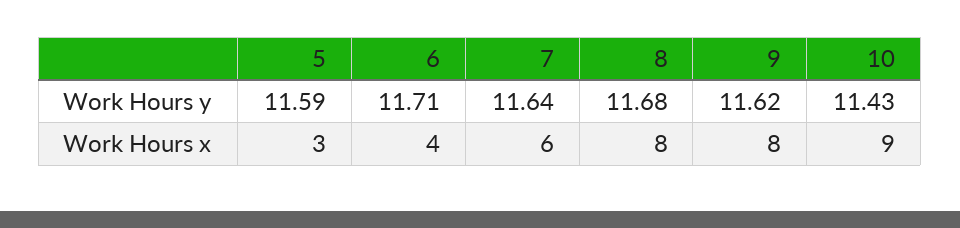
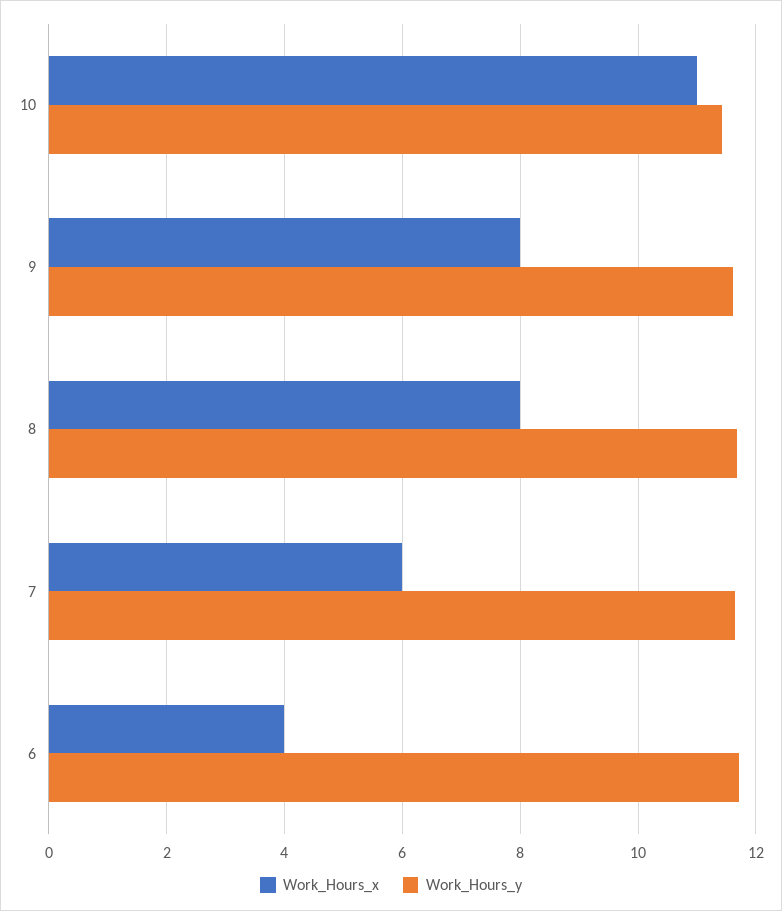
Work Hours y, 5: 11.59 -> none
Work Hours x, 5: 3 -> none
Work Hours x, 10: 9 -> 11

